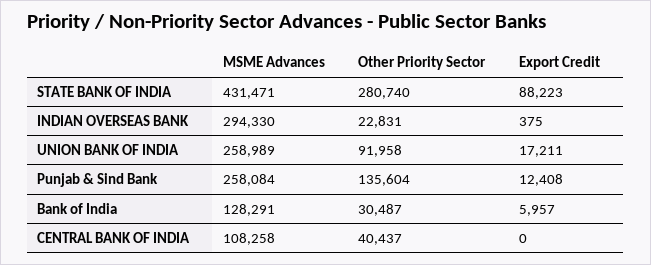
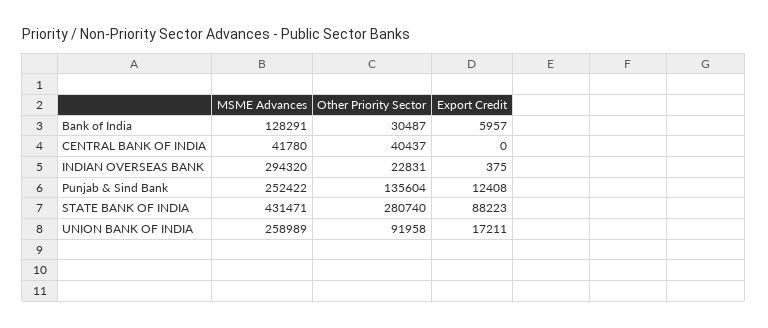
MSME Advances, INDIAN OVERSEAS BANK: 294330 -> 294320
MSME Advances, Punjab & Sind Bank: 258084 -> 252422
MSME Advances, CENTRAL BANK OF INDIA: 108258 -> 41780

